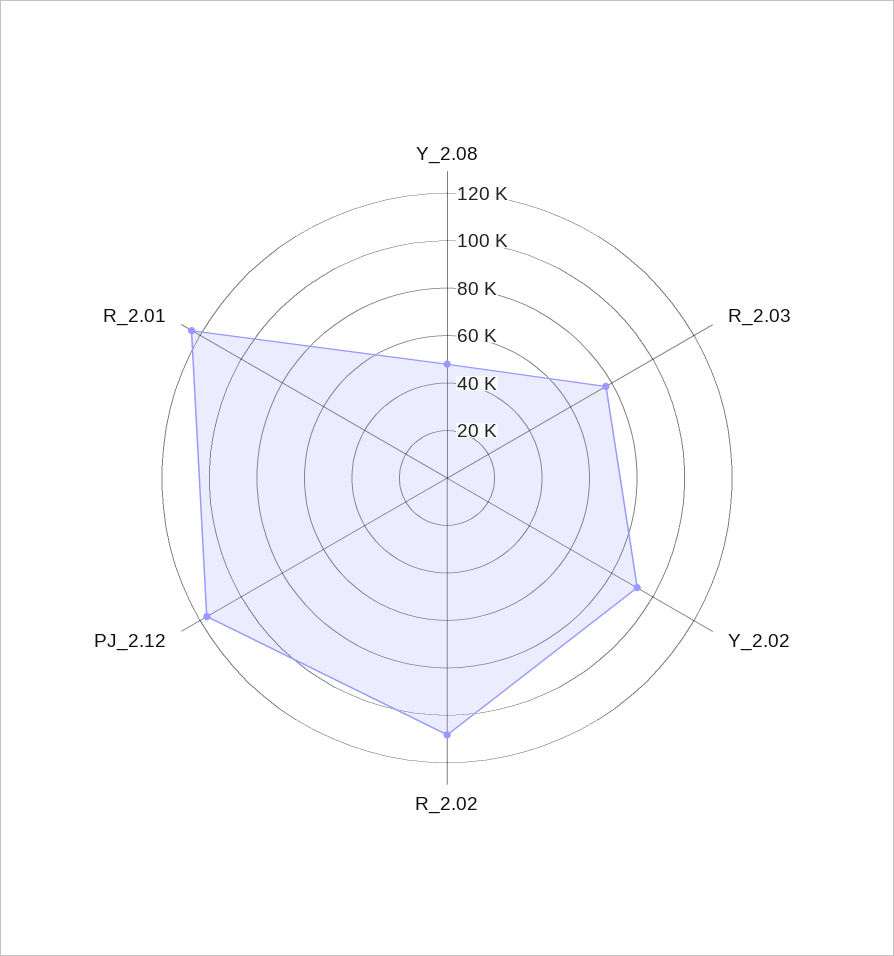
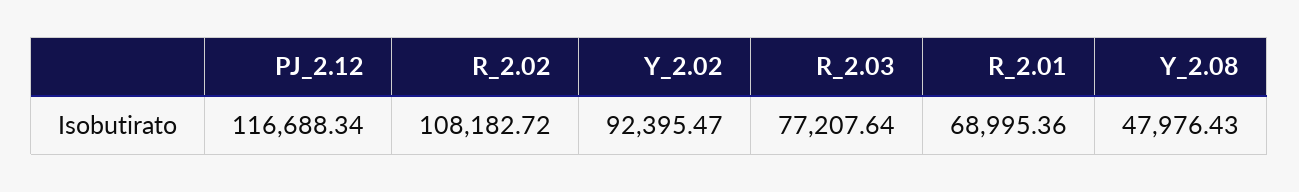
R_2.01: 125000 -> 68995.36

